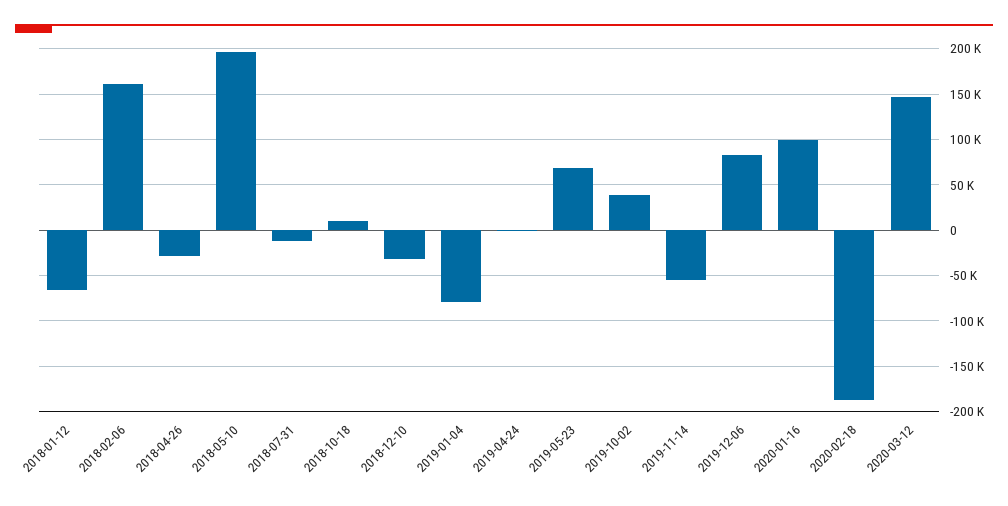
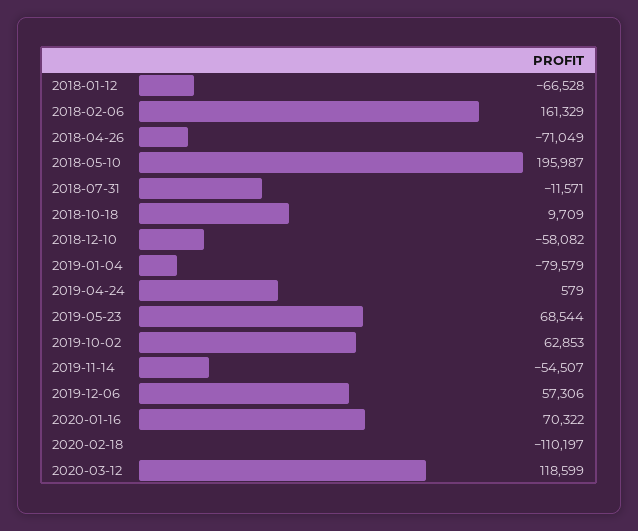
2018-04-26: -30000 -> -71049
2018-12-10: -30000 -> -58082
2019-10-02: 40000 -> 62853
2019-12-06: 80000 -> 57306
2020-01-16: 100000 -> 70322
2020-02-18: -190000 -> -110197
2020-03-12: 150000 -> 118599

